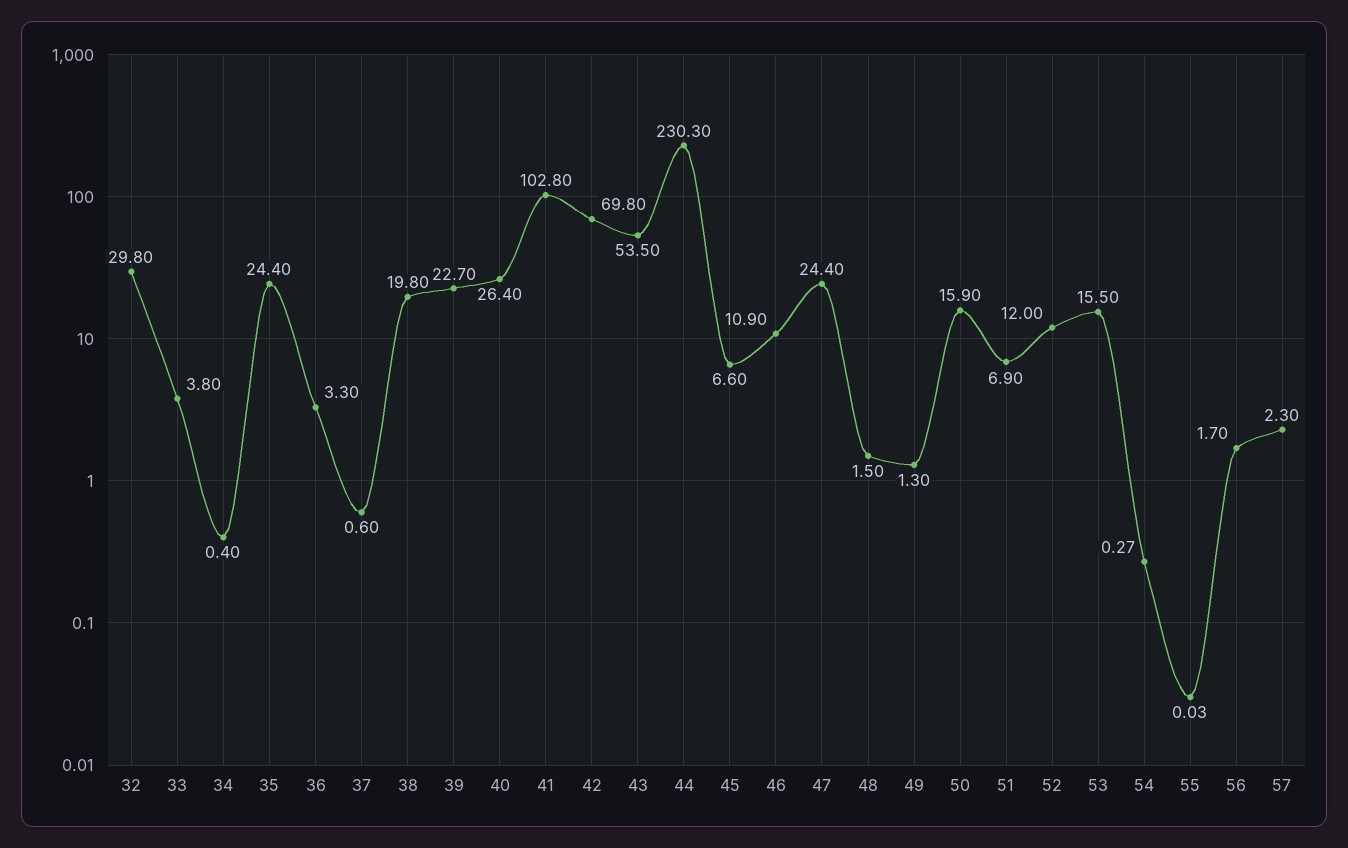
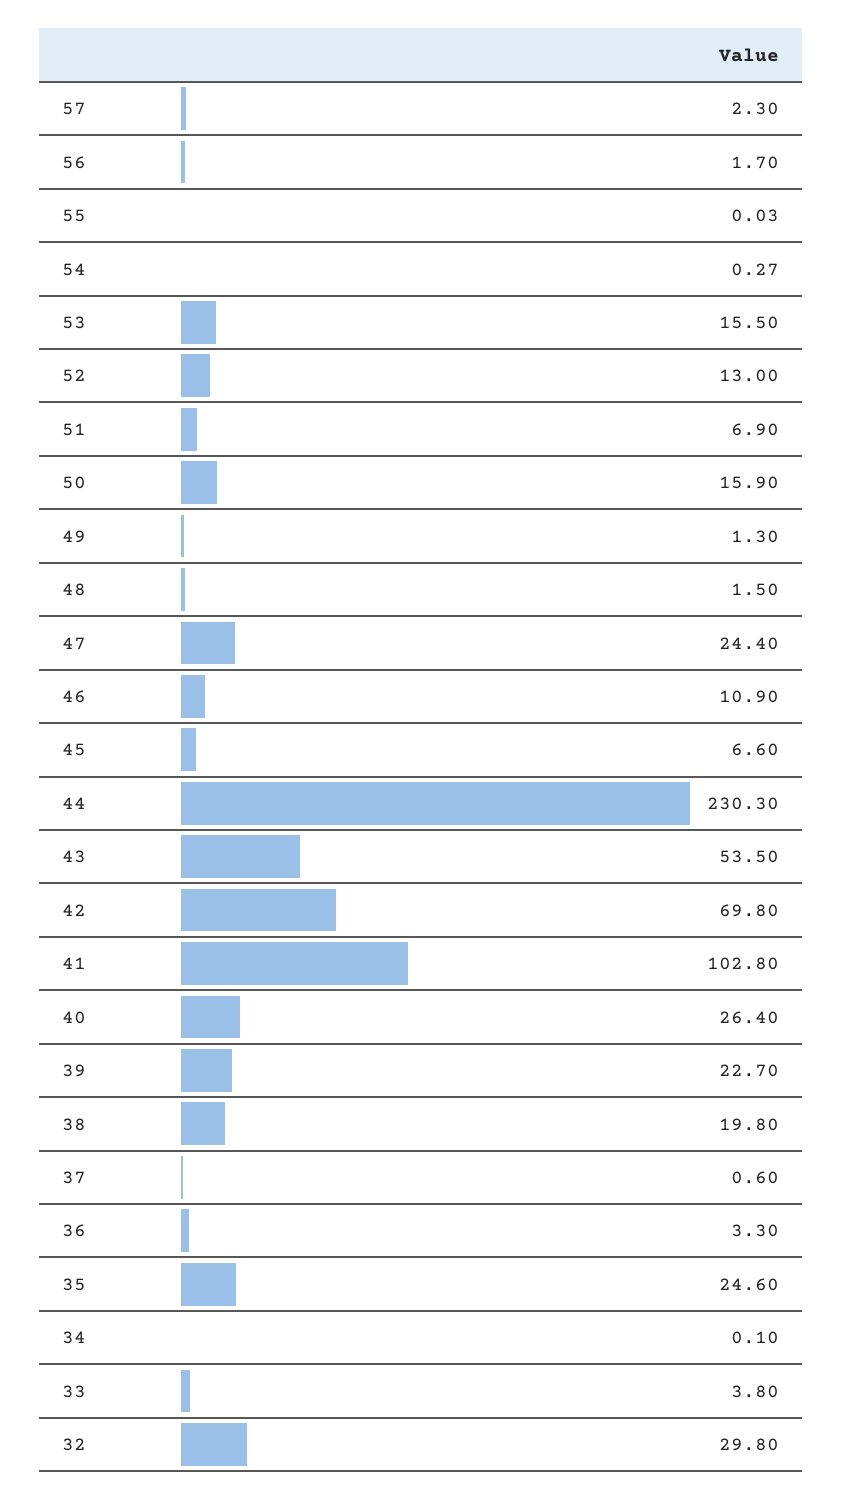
34: 0.4 -> 0.1
35: 24.4 -> 24.6
52: 12 -> 13

